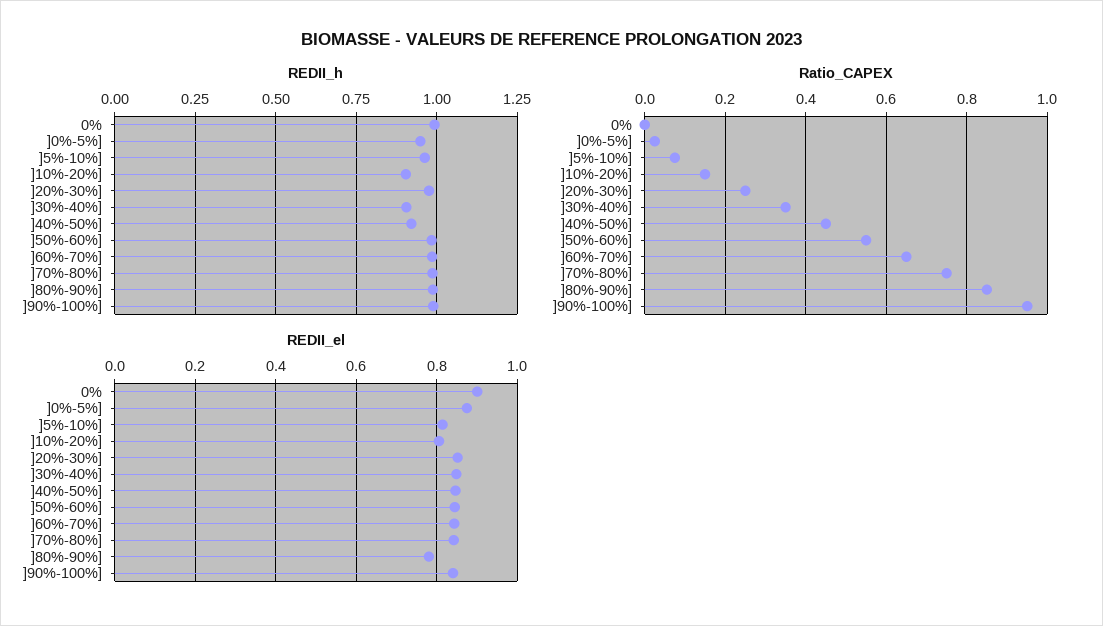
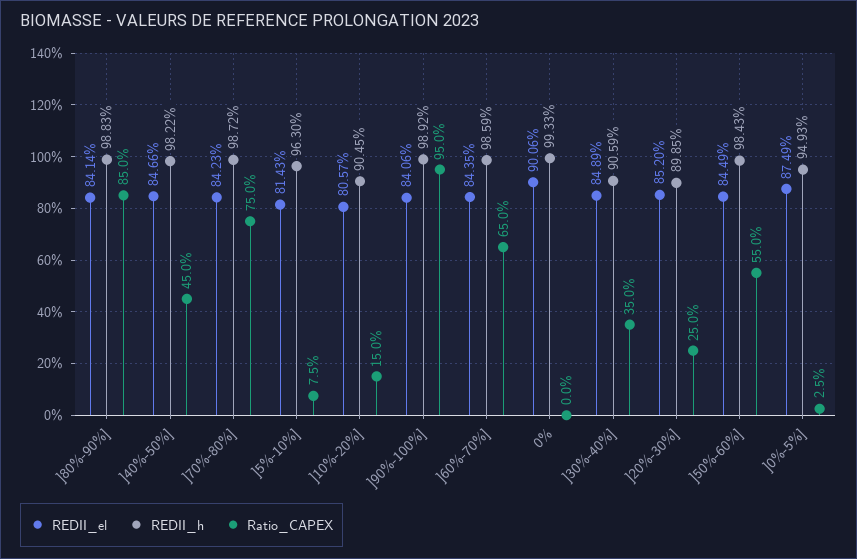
REDII_h, ]20%-30%]: 0.975 -> 0.8985
REDII_h, ]40%-50%]: 0.925 -> 0.9822
REDII_el, ]80%-90%]: 0.78 -> 0.8414

